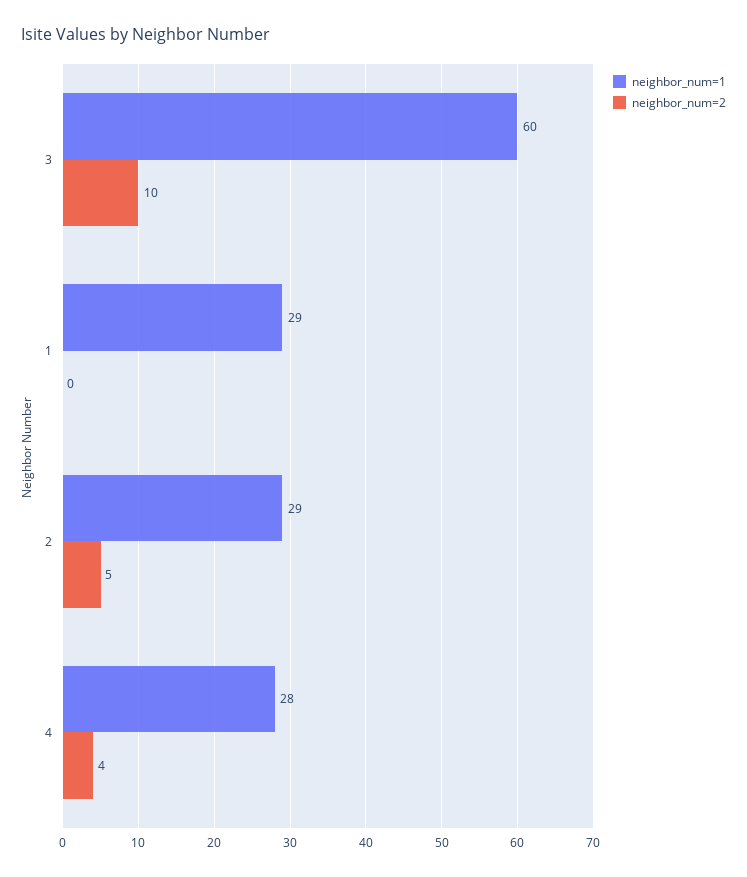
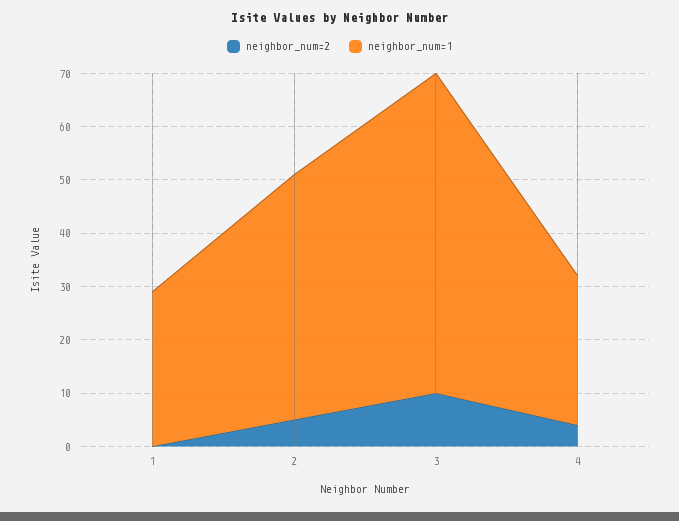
neighbor_num=1, 2: 29 -> 45

